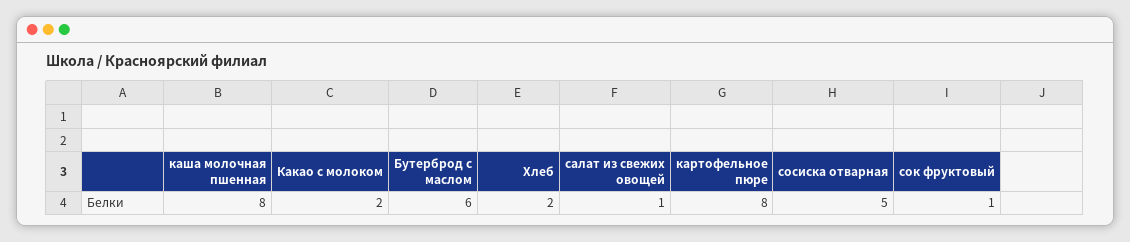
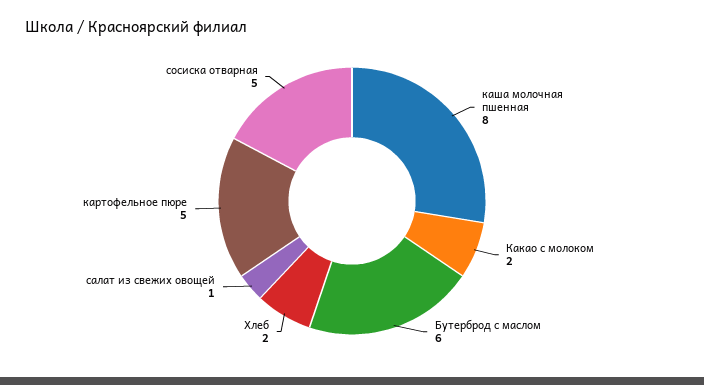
картофельное пюре: 8 -> 5
сок фруктовый: 1 -> none

